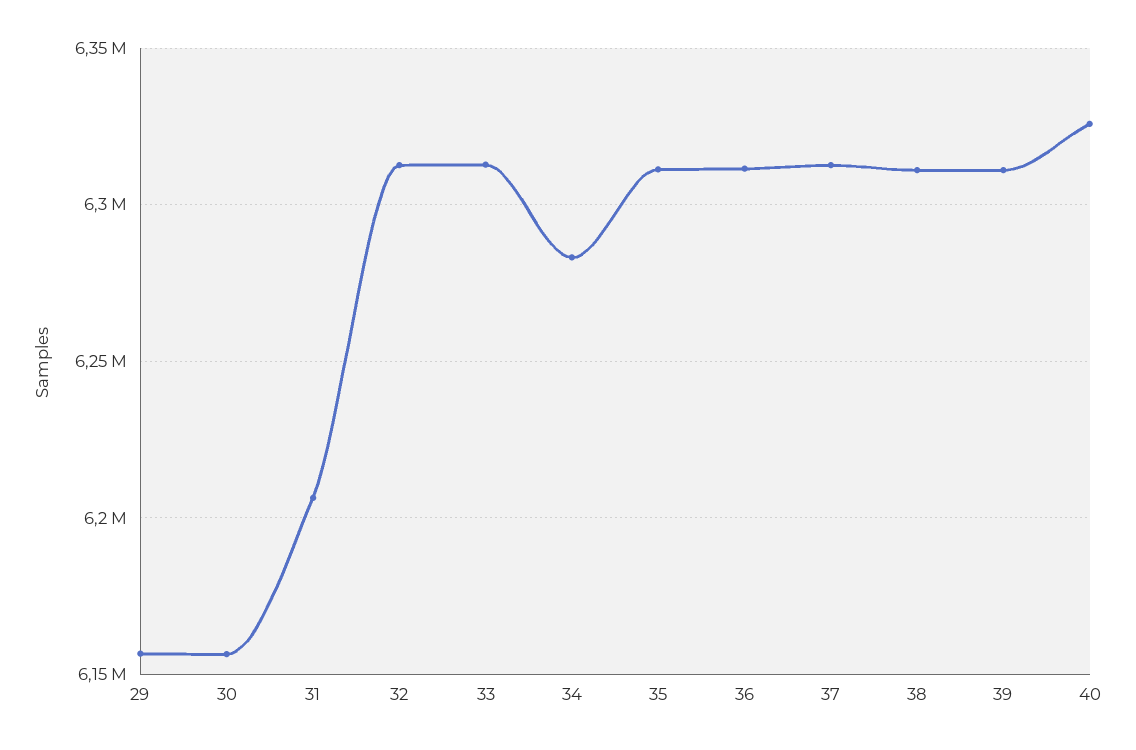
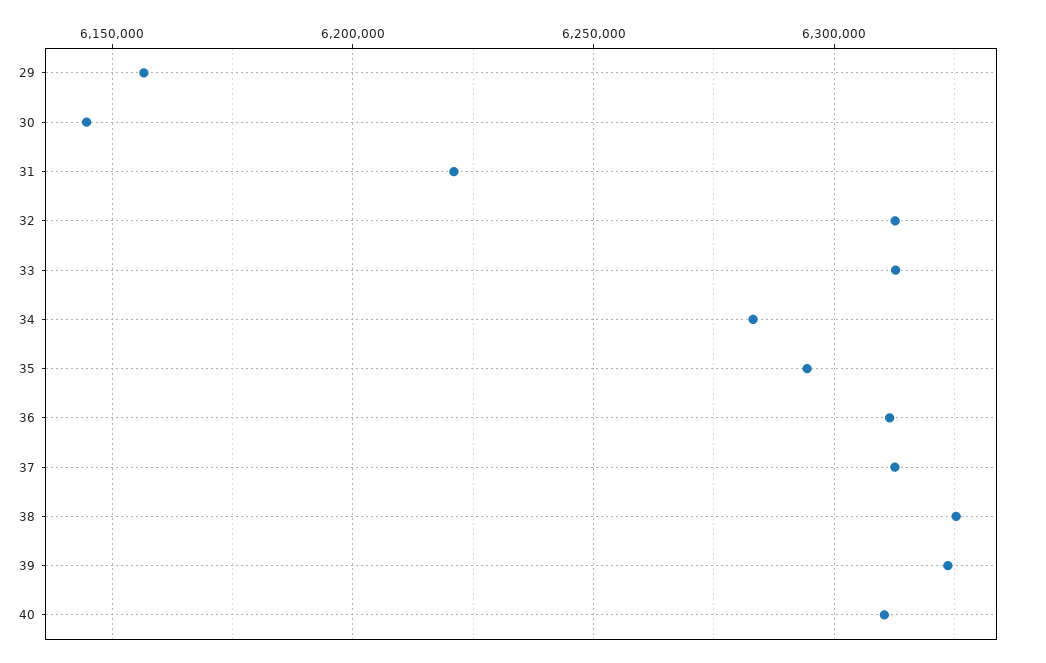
30: 6155000 -> 6145000
31: 6205000 -> 6220000
35: 6310000 -> 6295000
38: 6310000 -> 6325000
39: 6310000 -> 6325000
40: 6325000 -> 6310000

